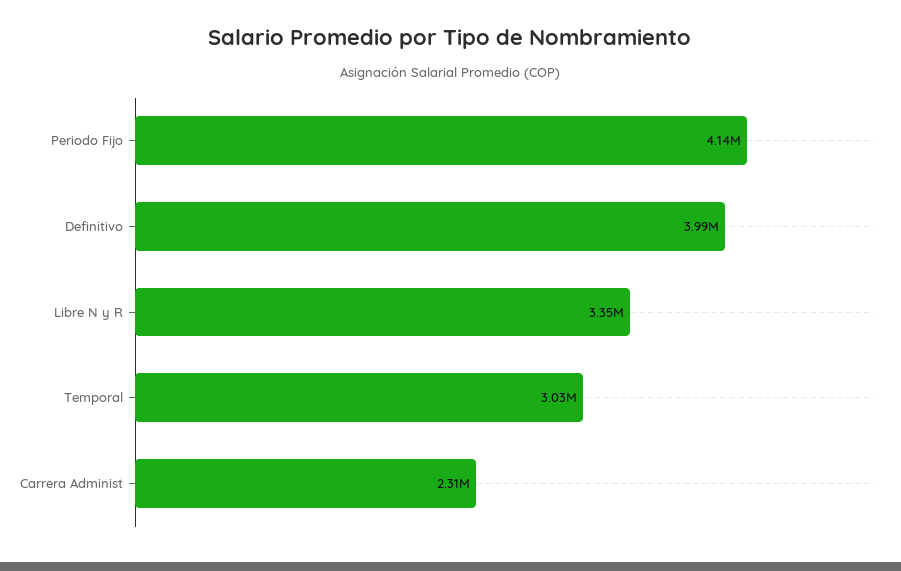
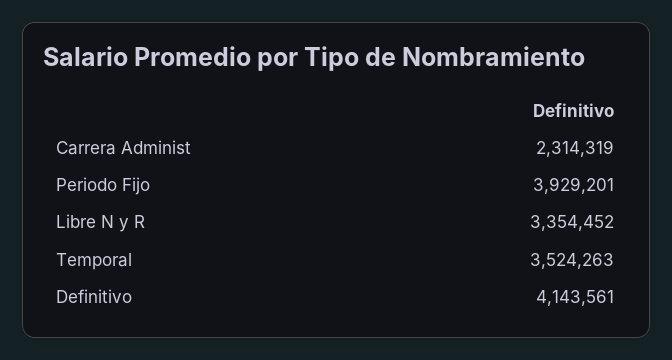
Periodo Fijo: 4140000 -> 3929201
Definitivo: 3990000 -> 4143561
Temporal: 3030000 -> 3524263

